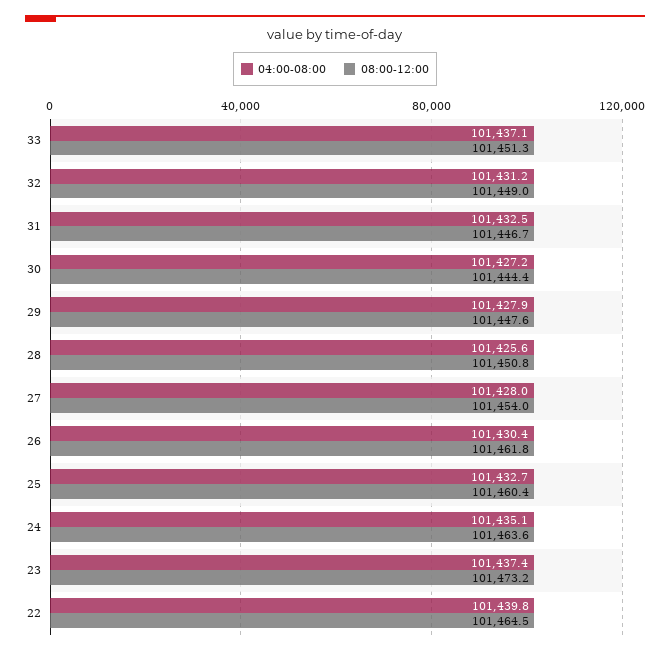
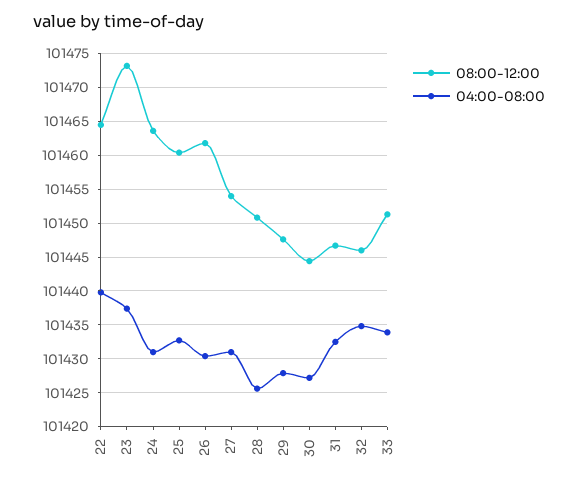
04:00-08:00, 33: 101437.1 -> 101434
04:00-08:00, 32: 101431.2 -> 101435
08:00-12:00, 32: 101449 -> 101446
04:00-08:00, 27: 101428 -> 101431
04:00-08:00, 24: 101435.1 -> 101431

